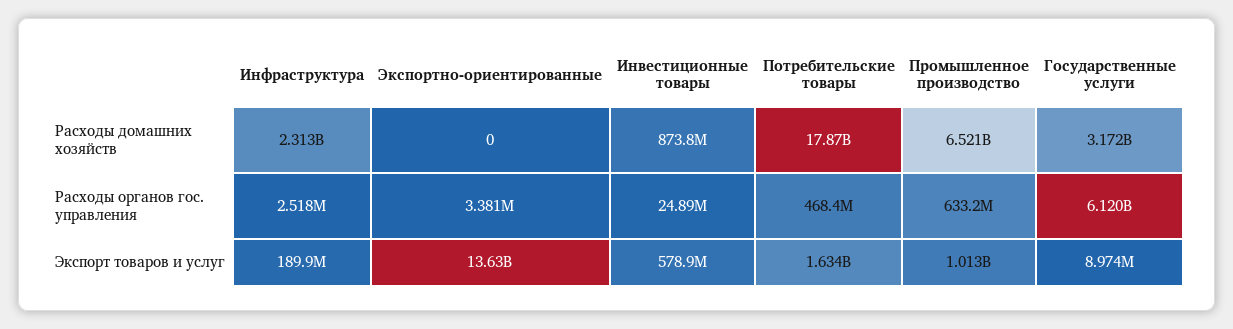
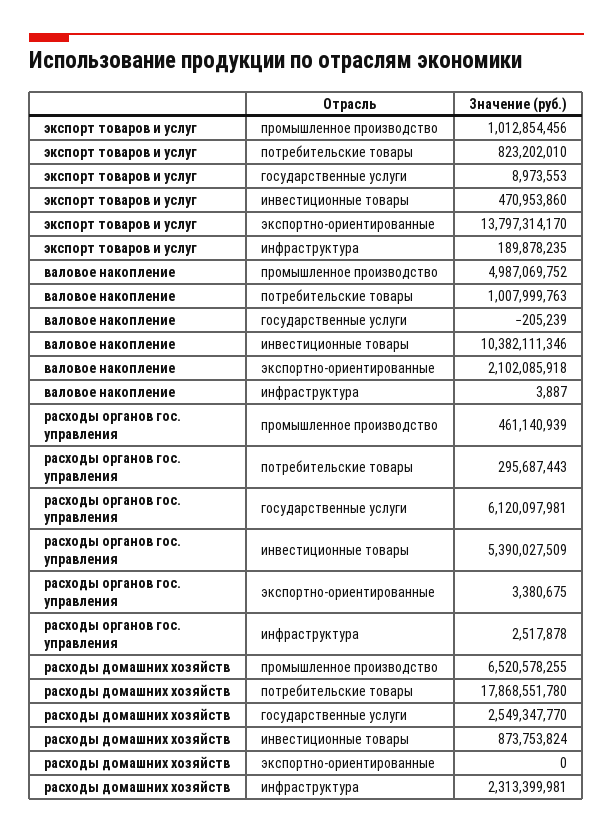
Государственные услуги, Расходы домашних хозяйств: 3172000000 -> 2549347770
Инвестиционные товары, Расходы органов гос. управления: 24890000 -> 5390027509
Потребительские товары, Расходы органов гос. управления: 468400000 -> 295687443
Промышленное производство, Расходы органов гос. управления: 633200000 -> 461140939
Экспортно-ориентированные, Экспорт товаров и услуг: 13630000000 -> 13797314170
Инвестиционные товары, Экспорт товаров и услуг: 578900000 -> 470953860
Потребительские товары, Экспорт товаров и услуг: 1634000000 -> 823202010
Промышленное производство, валовое накопление: none -> 4987069752
Потребительские товары, валовое накопление: none -> 1007999763
Государственные услуги, валовое накопление: none -> -205239
Инвестиционные товары, валовое накопление: none -> 10382111346
Экспортно-ориентированные, валовое накопление: none -> 2102085918
Инфраструктура, валовое накопление: none -> 3887

